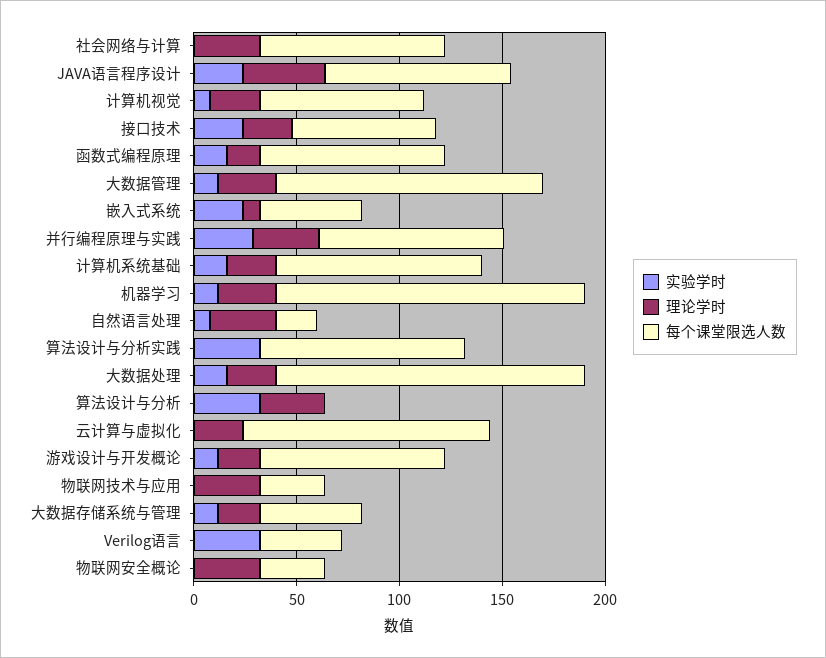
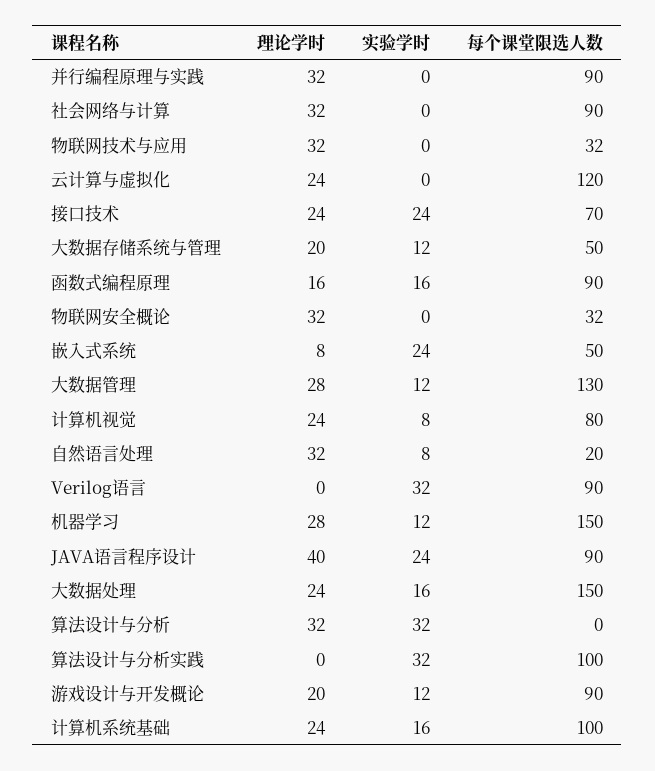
实验学时, 并行编程原理与实践: 30 -> 0
每个课堂限选人数, Verilog语言: 40 -> 90

